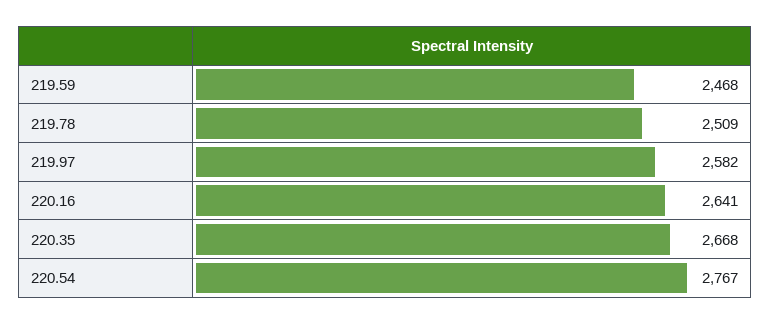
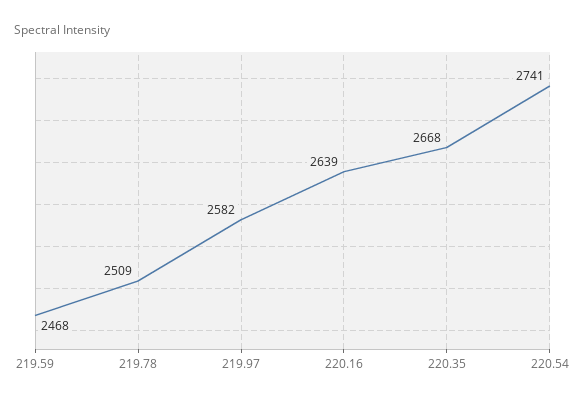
220.16: 2641 -> 2639
220.54: 2767 -> 2741

